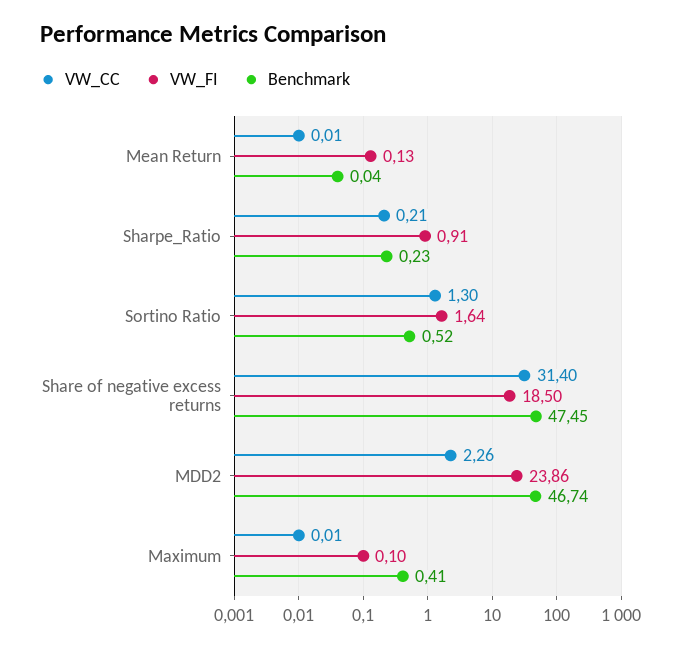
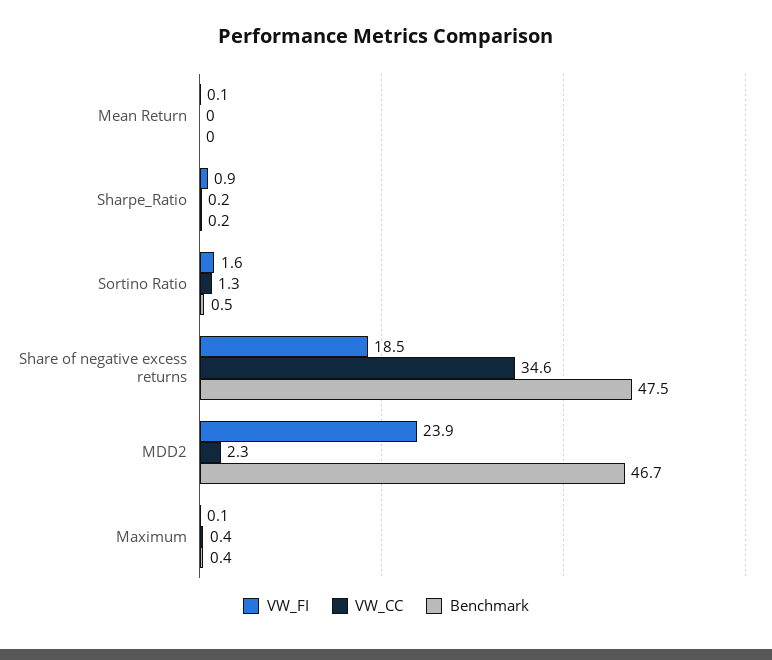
VW_CC, Share of negative excess returns: 31.4 -> 34.6
VW_CC, Maximum: 0.01 -> 0.4

